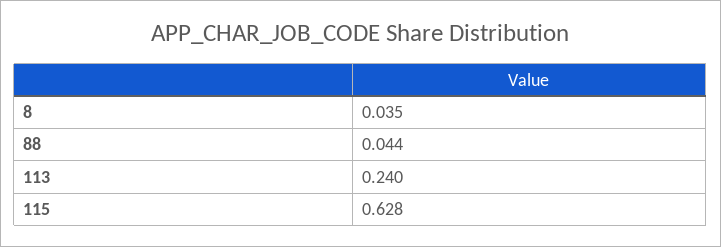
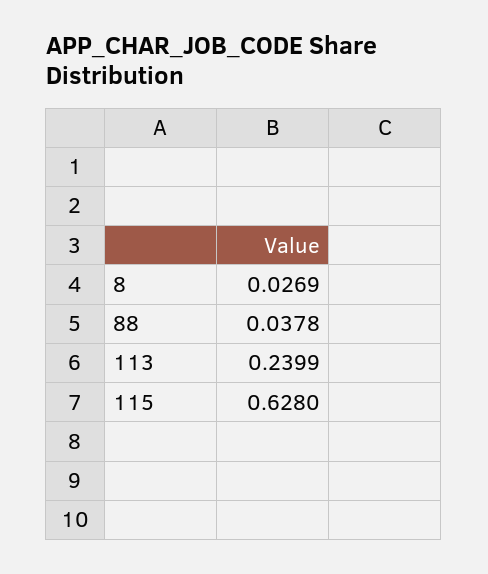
8: 0.035 -> 0.0269
88: 0.044 -> 0.0378

